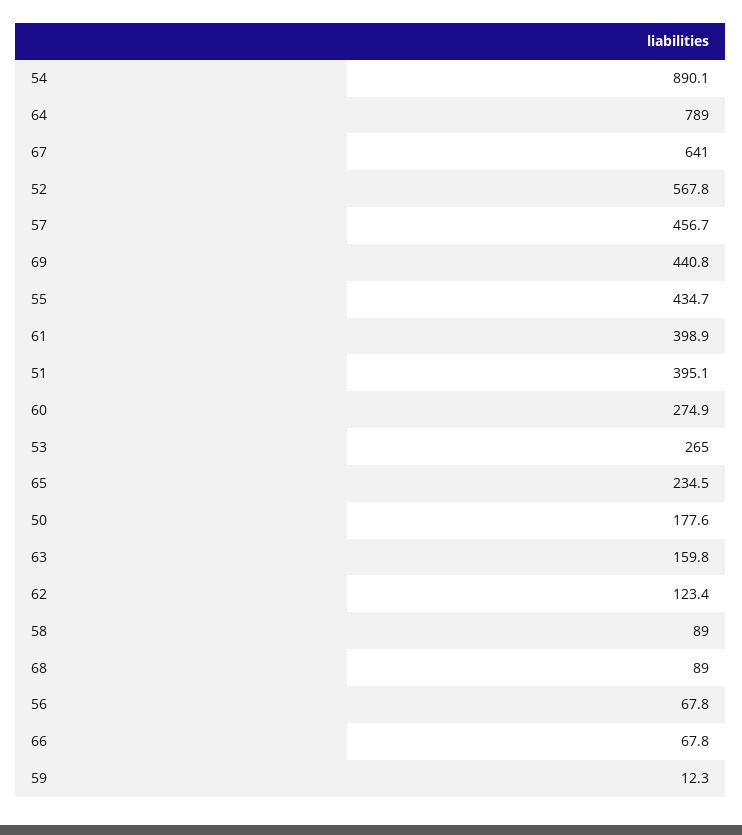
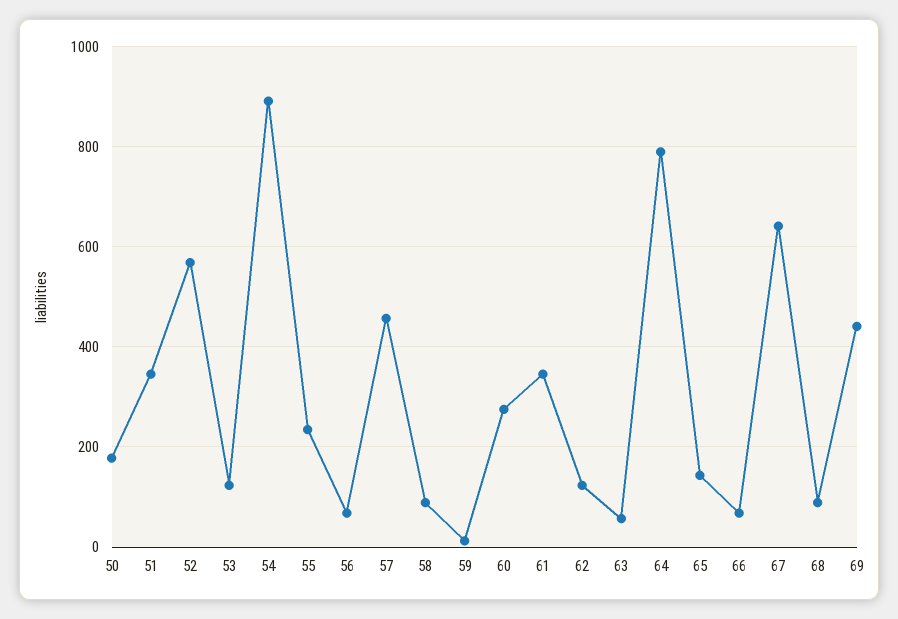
55: 434.7 -> 240
61: 398.9 -> 340
51: 395.1 -> 340
53: 265 -> 120
65: 234.5 -> 140
63: 159.8 -> 60

